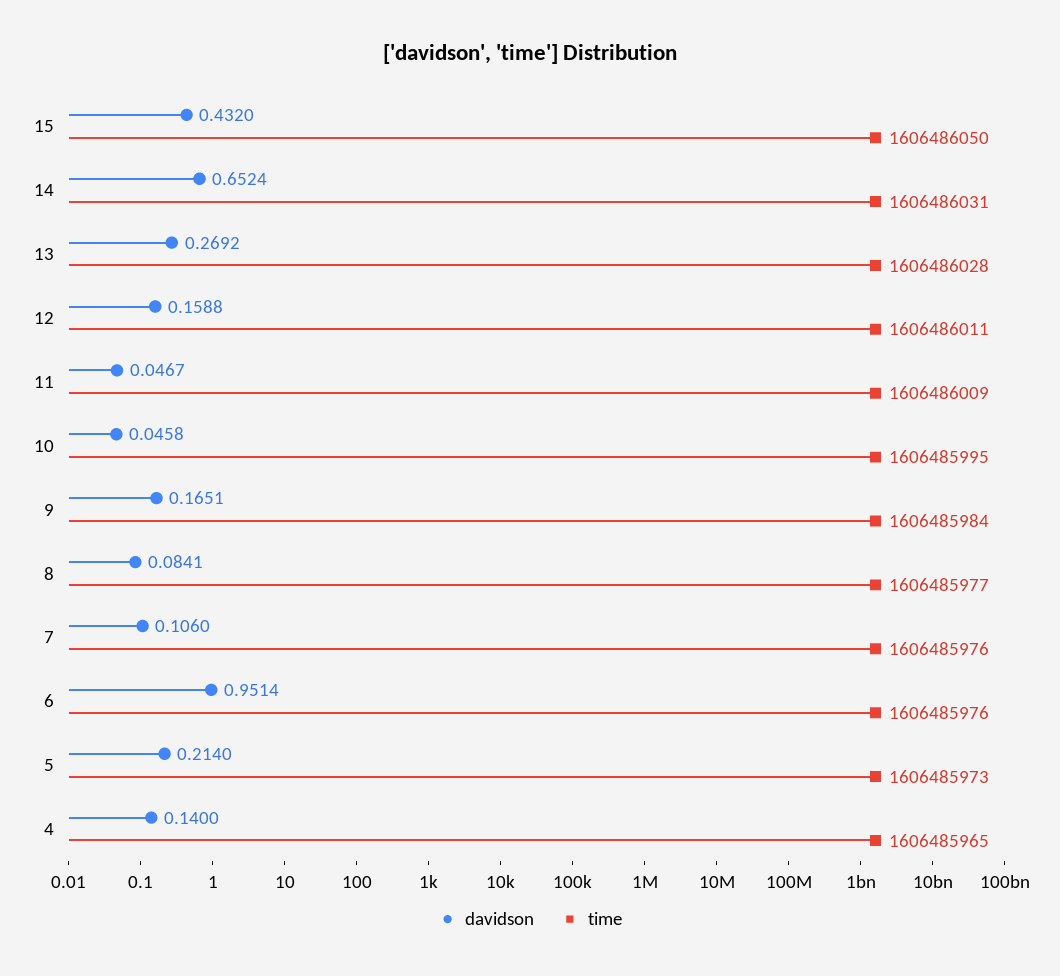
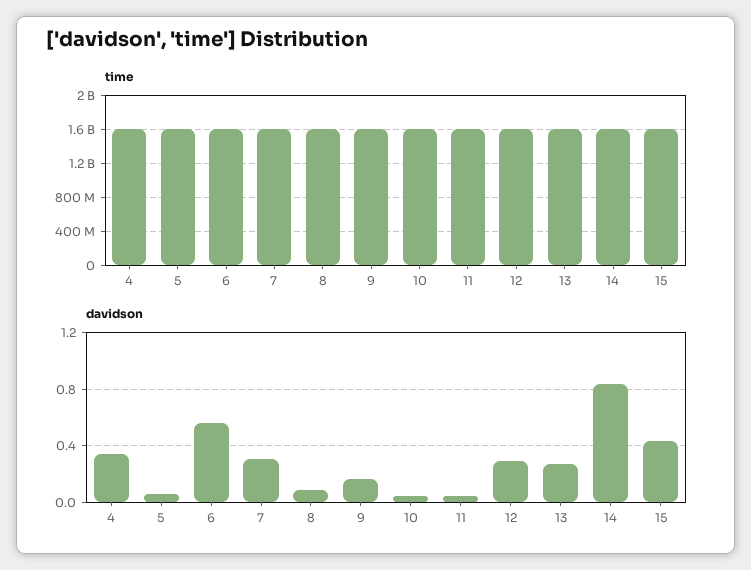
davidson, 14: 0.6524 -> 0.85
davidson, 12: 0.1588 -> 0.3
davidson, 7: 0.106 -> 0.3
davidson, 6: 0.9514 -> 0.55
davidson, 5: 0.214 -> 0.05
davidson, 4: 0.14 -> 0.35

